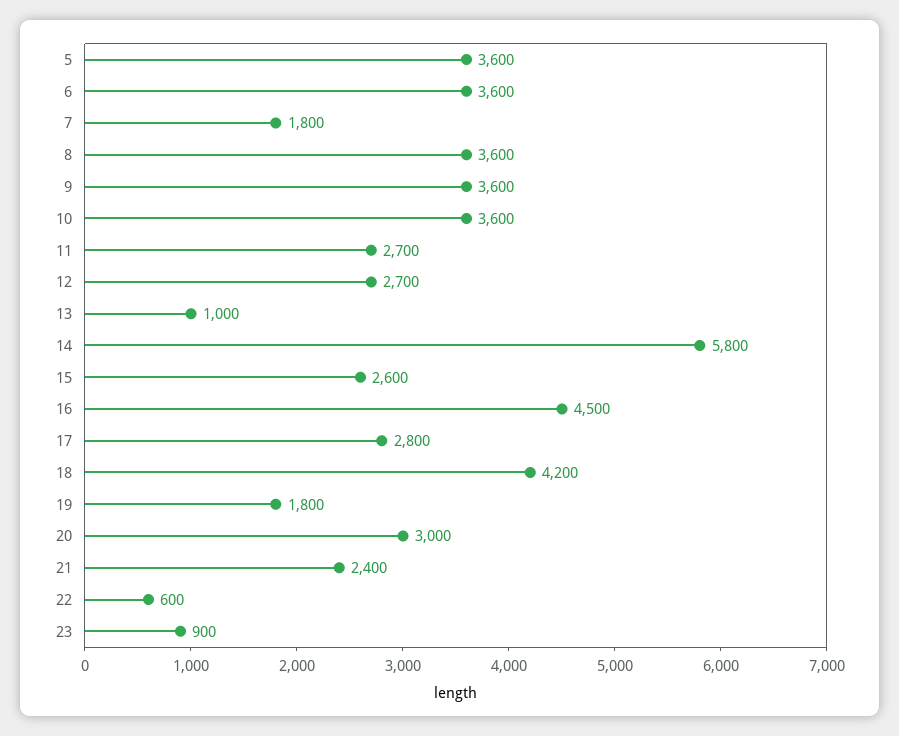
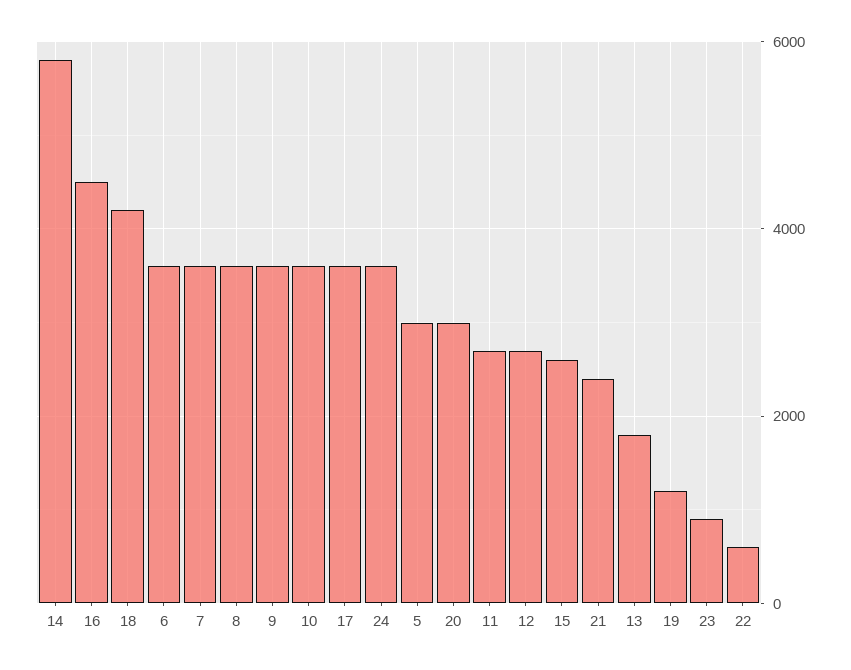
5: 3600 -> 3000
7: 1800 -> 3600
13: 1000 -> 1800
17: 2800 -> 3600
19: 1800 -> 1200
24: none -> 3600

